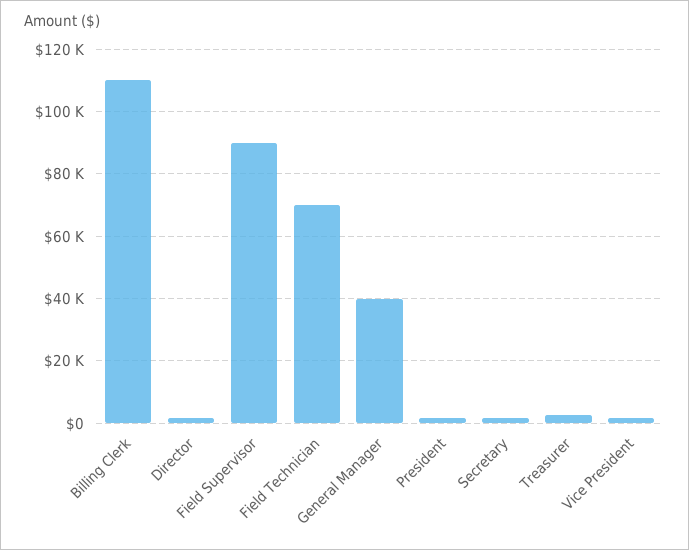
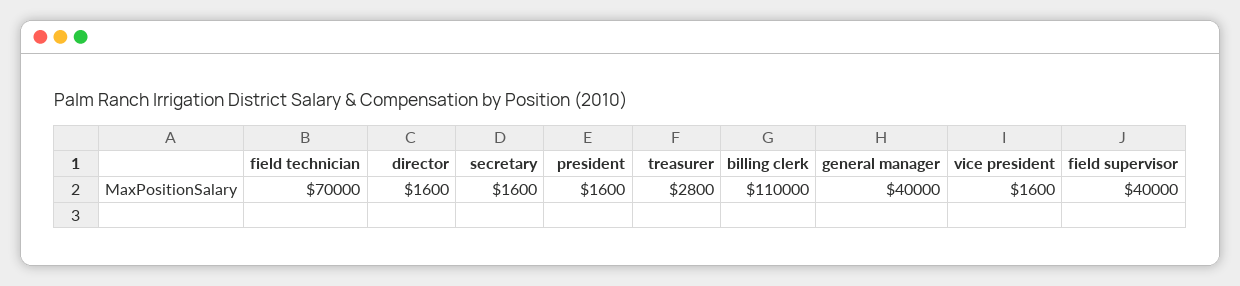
Field Supervisor: 90000 -> 40000

